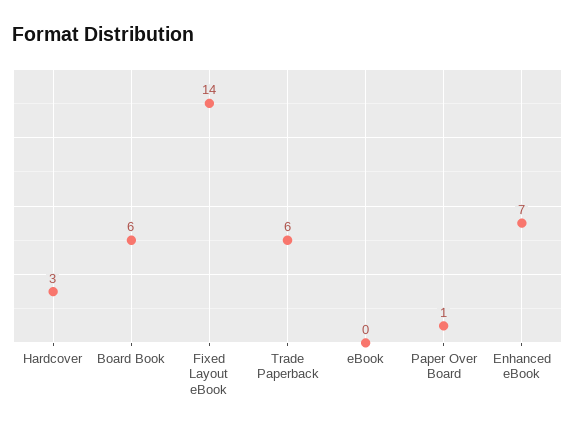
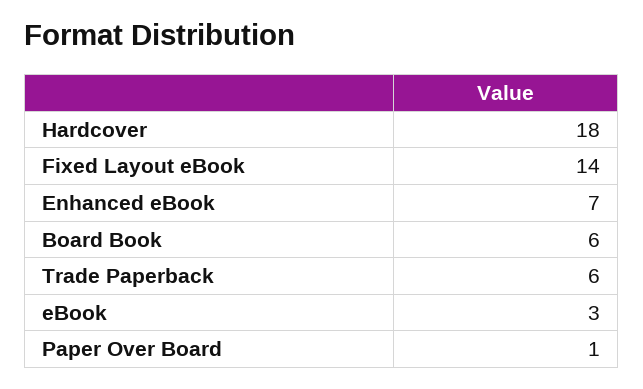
Hardcover: 3 -> 18
eBook: 0 -> 3

